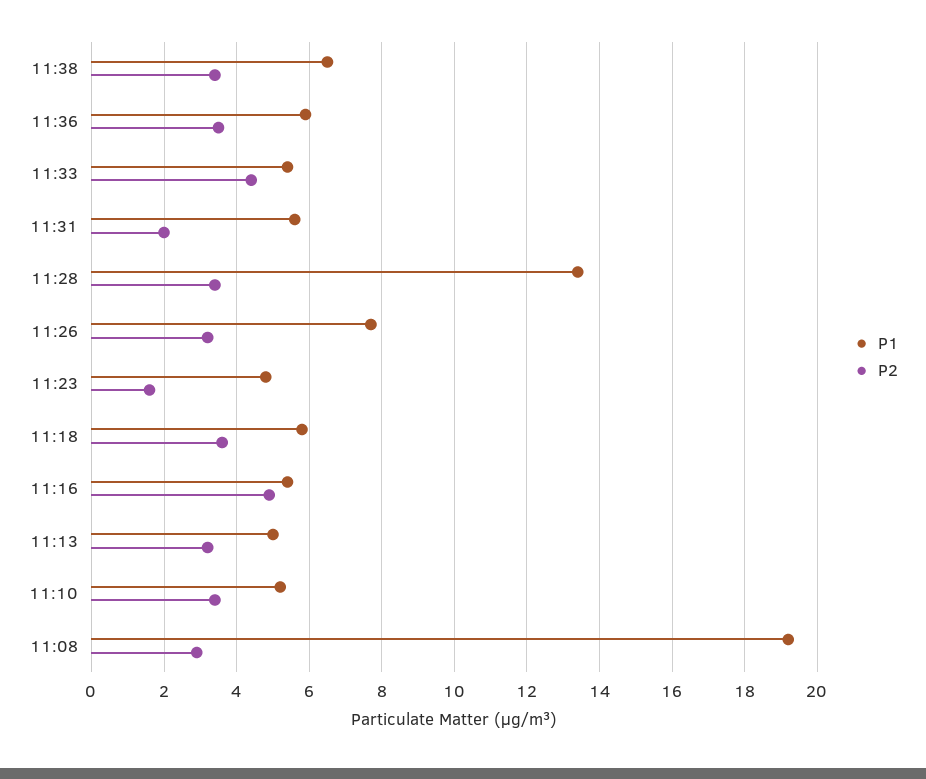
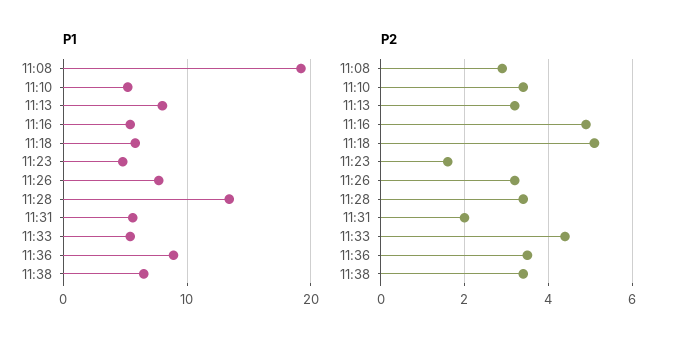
P1, 11:36: 6 -> 9
P2, 11:18: 3.5 -> 5
P1, 11:13: 5 -> 8

